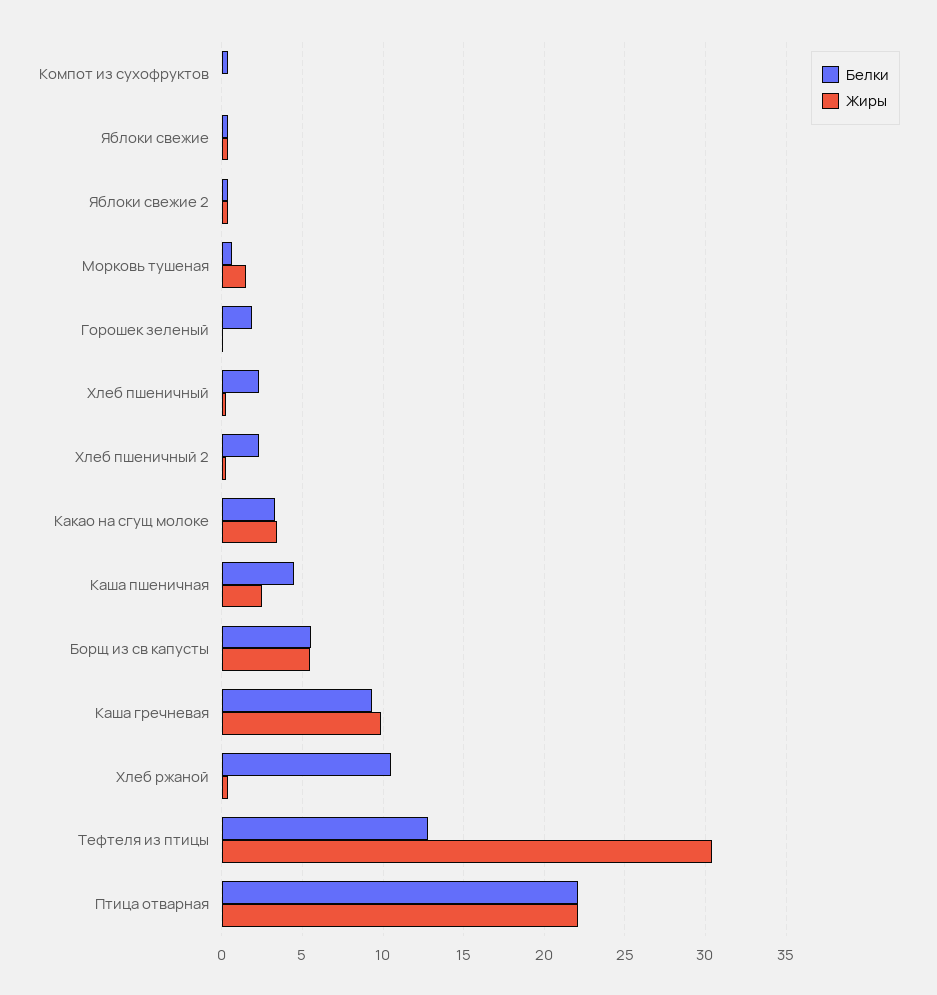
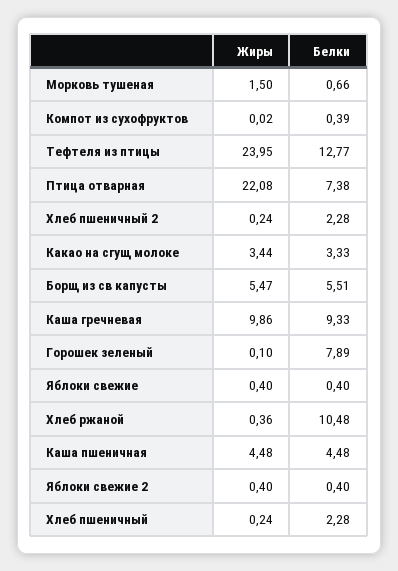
Белки, Горошек зеленый: 2 -> 7.89
Жиры, Каша пшеничная: 2.5 -> 4.48
Жиры, Тефтеля из птицы: 30.5 -> 23.95
Белки, Птица отварная: 22 -> 7.38

